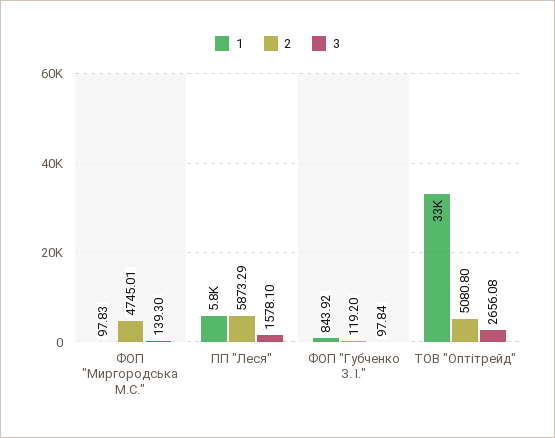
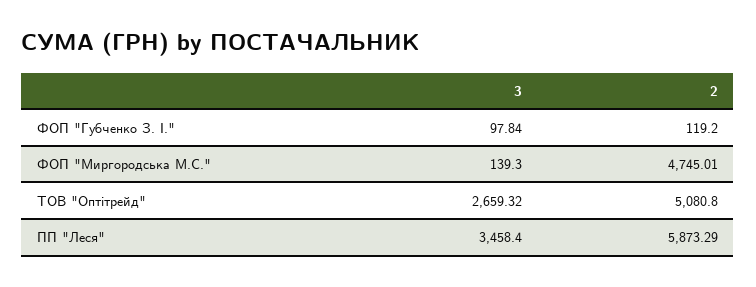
1, ФОП "Миргородська М.С.": 97.83 -> none
1, ПП "Леся": 5800 -> none
3, ПП "Леся": 1578.1 -> 3458.4
1, ФОП "Губченко З. І.": 843.92 -> none
1, ТОВ "Оптітрейд": 33000 -> none
3, ТОВ "Оптітрейд": 2656.08 -> 2659.32

